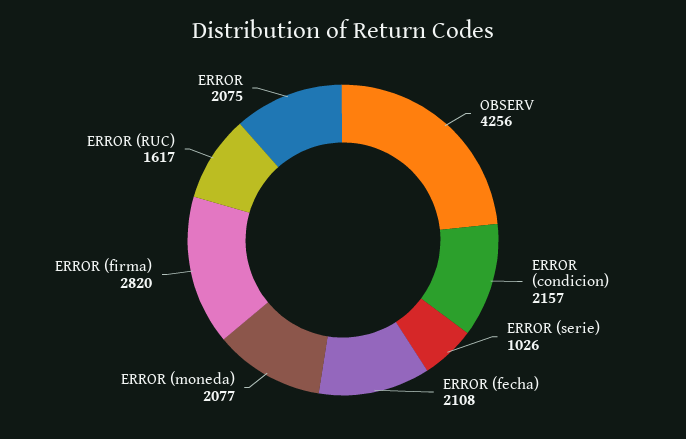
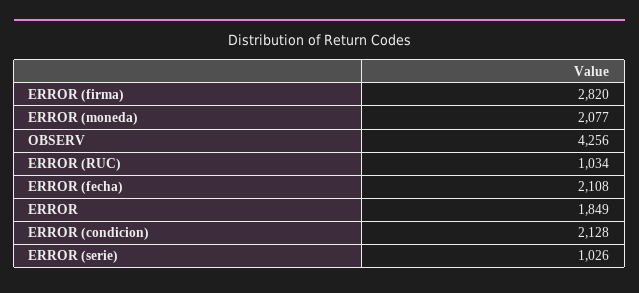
ERROR (condicion): 2157 -> 2128
ERROR (RUC): 1617 -> 1034
ERROR: 2075 -> 1849

